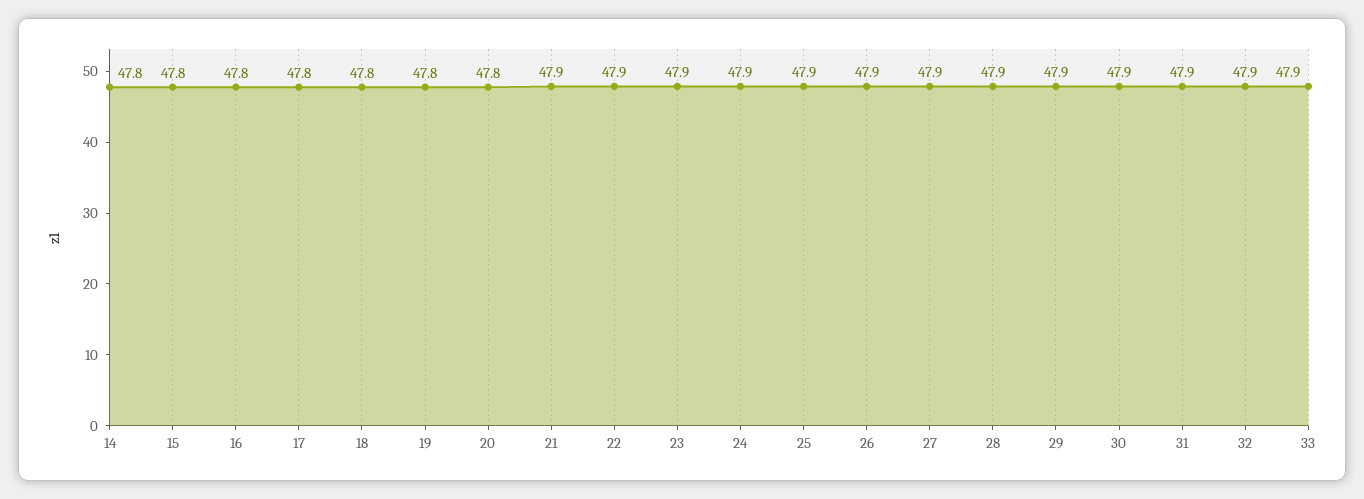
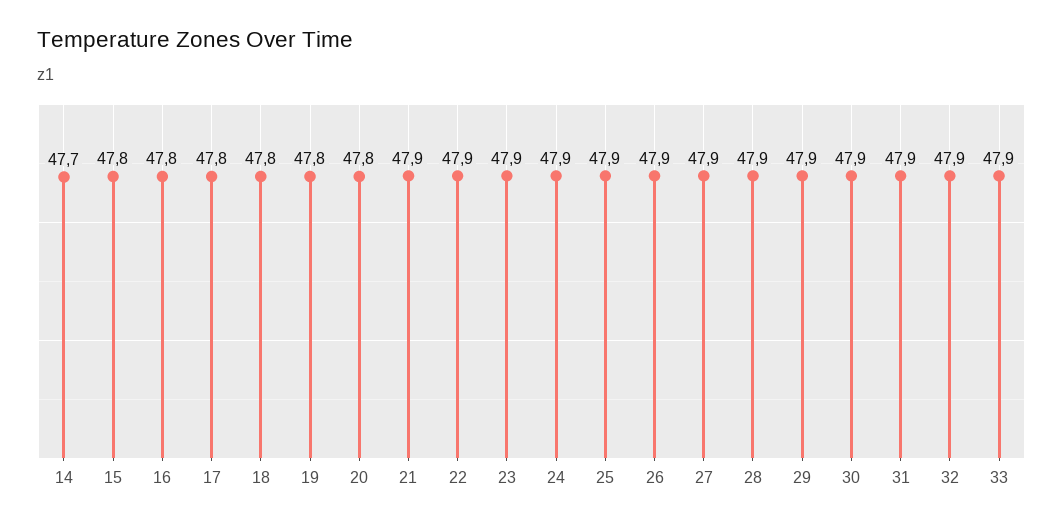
14: 47.8 -> 47.7

